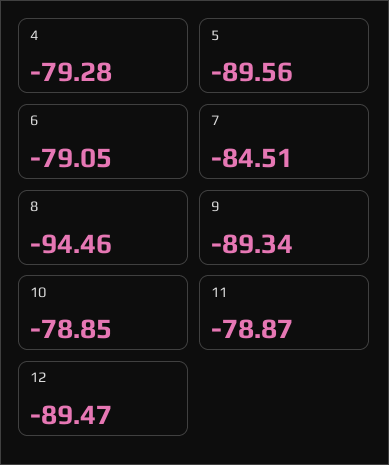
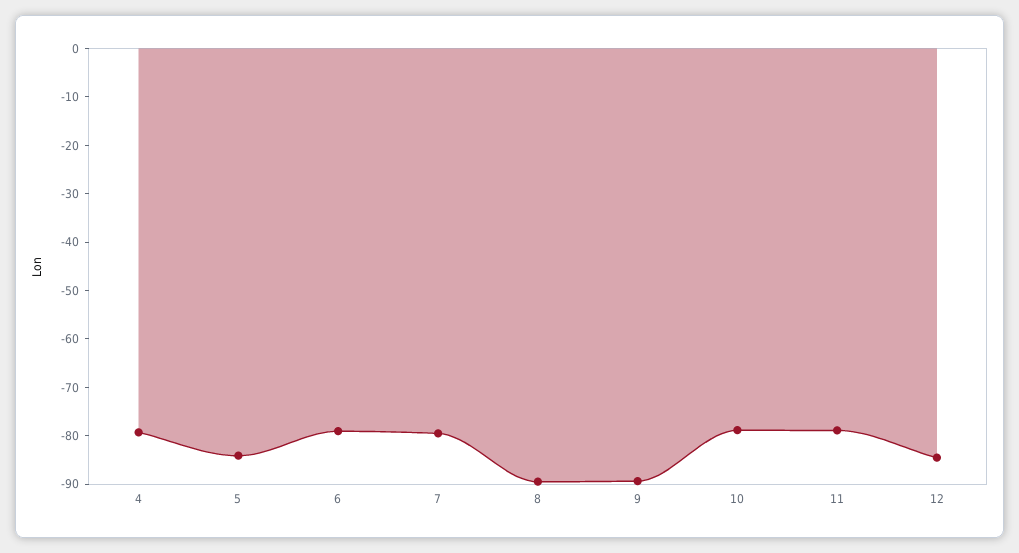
5: -89.56 -> -84
7: -84.51 -> -80
8: -94.46 -> -90
12: -89.47 -> -84

